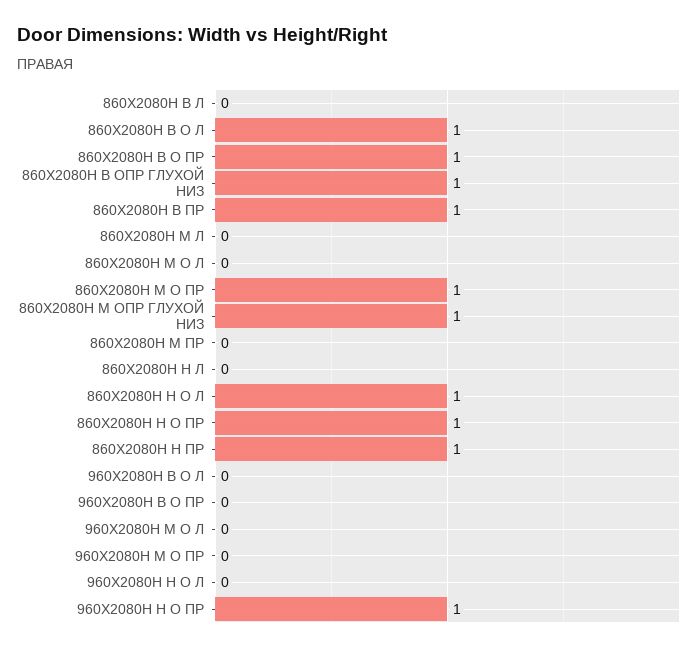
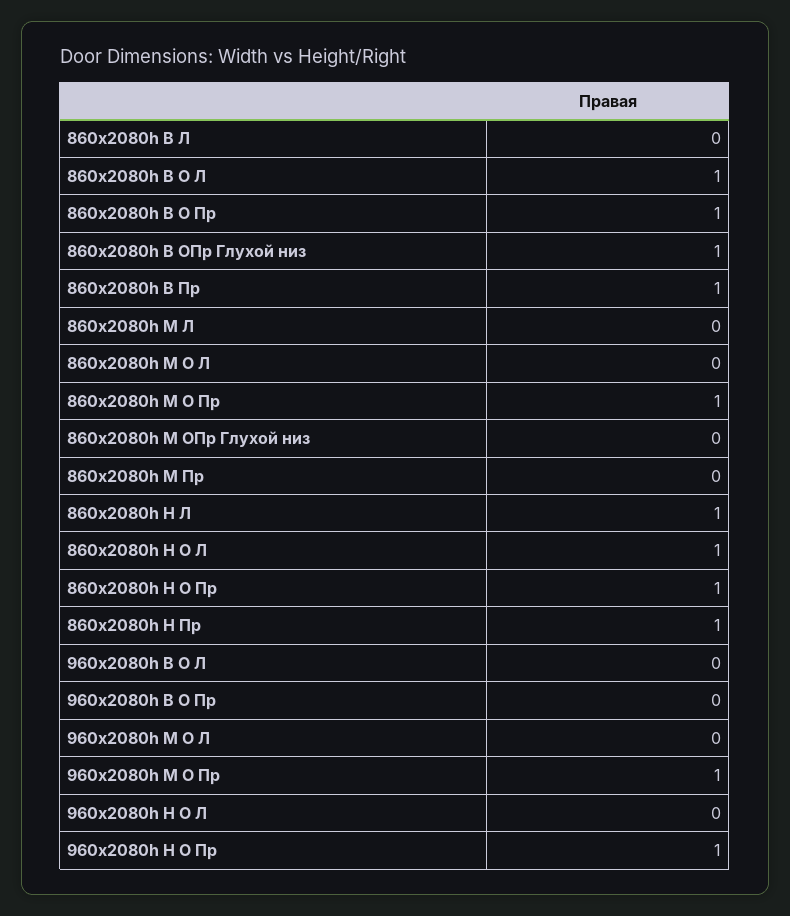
860Х2080H М ОПР ГЛУХОЙ НИЗ: 1 -> 0
860Х2080H Н Л: 0 -> 1
960Х2080H М О ПР: 0 -> 1

